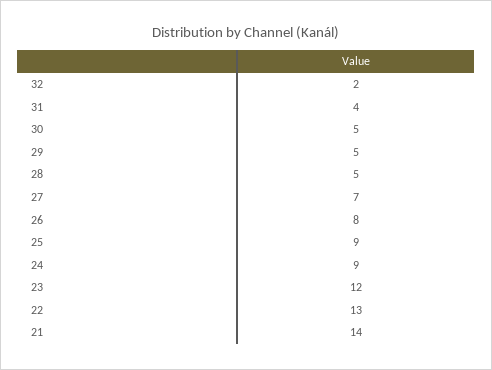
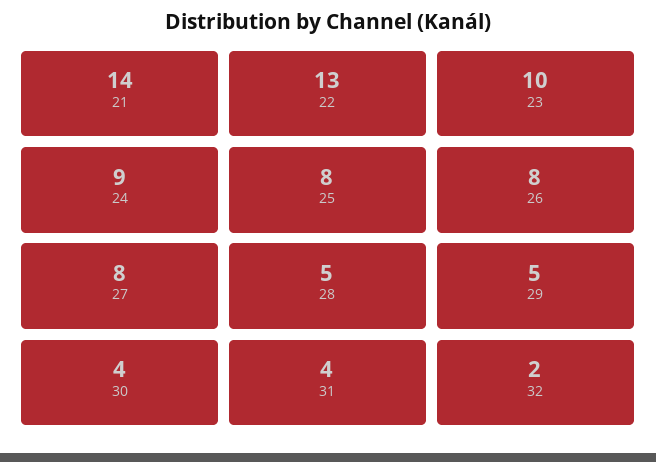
30: 5 -> 4
27: 7 -> 8
25: 9 -> 8
23: 12 -> 10

